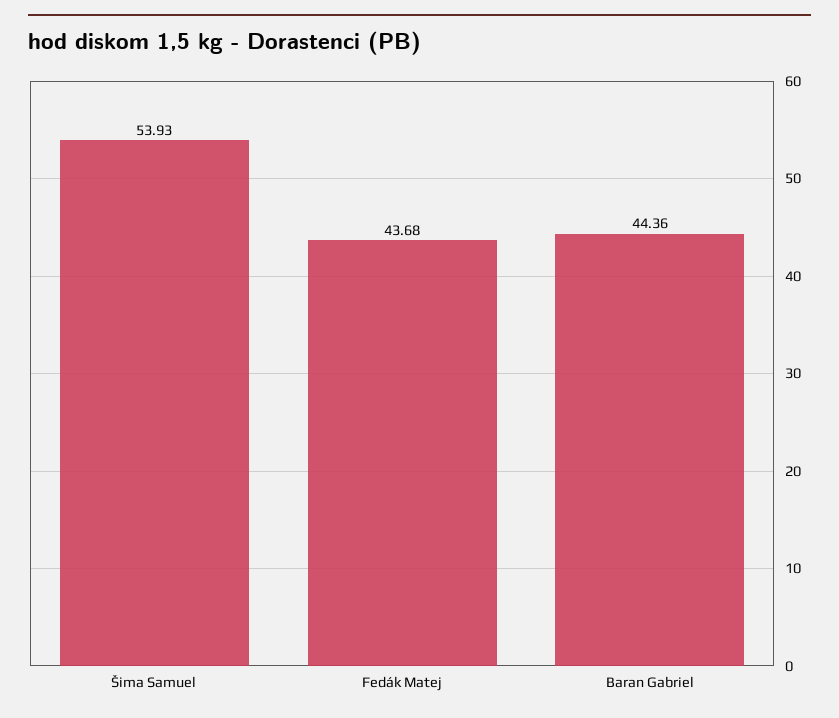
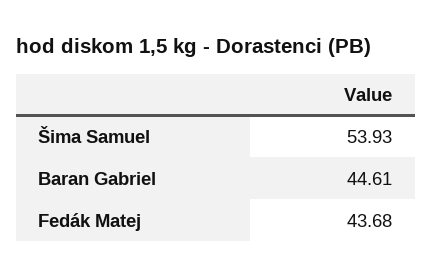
Baran Gabriel: 44.36 -> 44.61

